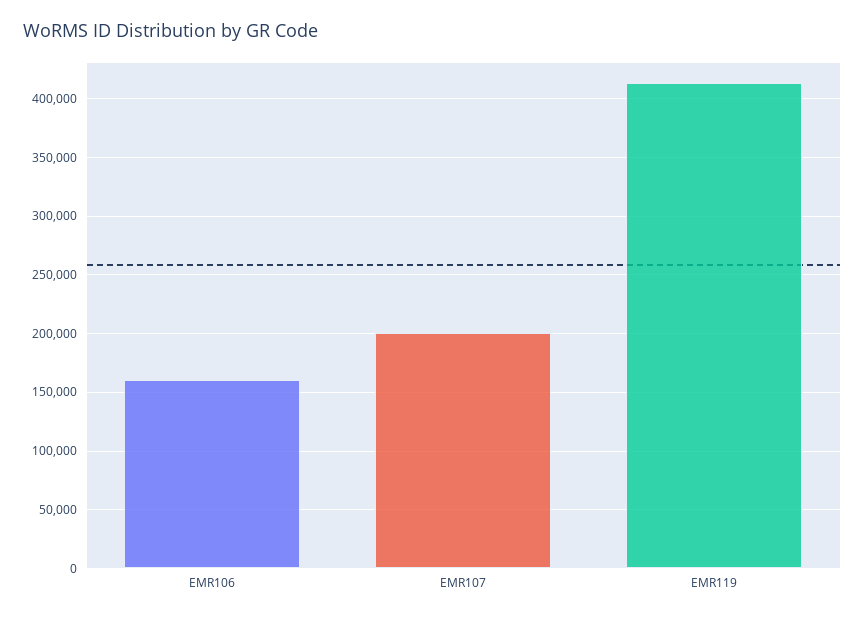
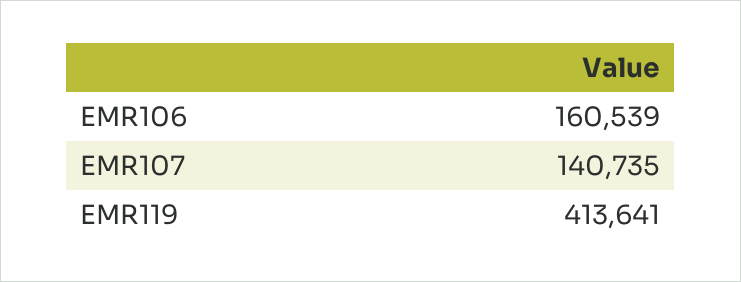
EMR107: 200000 -> 140735

